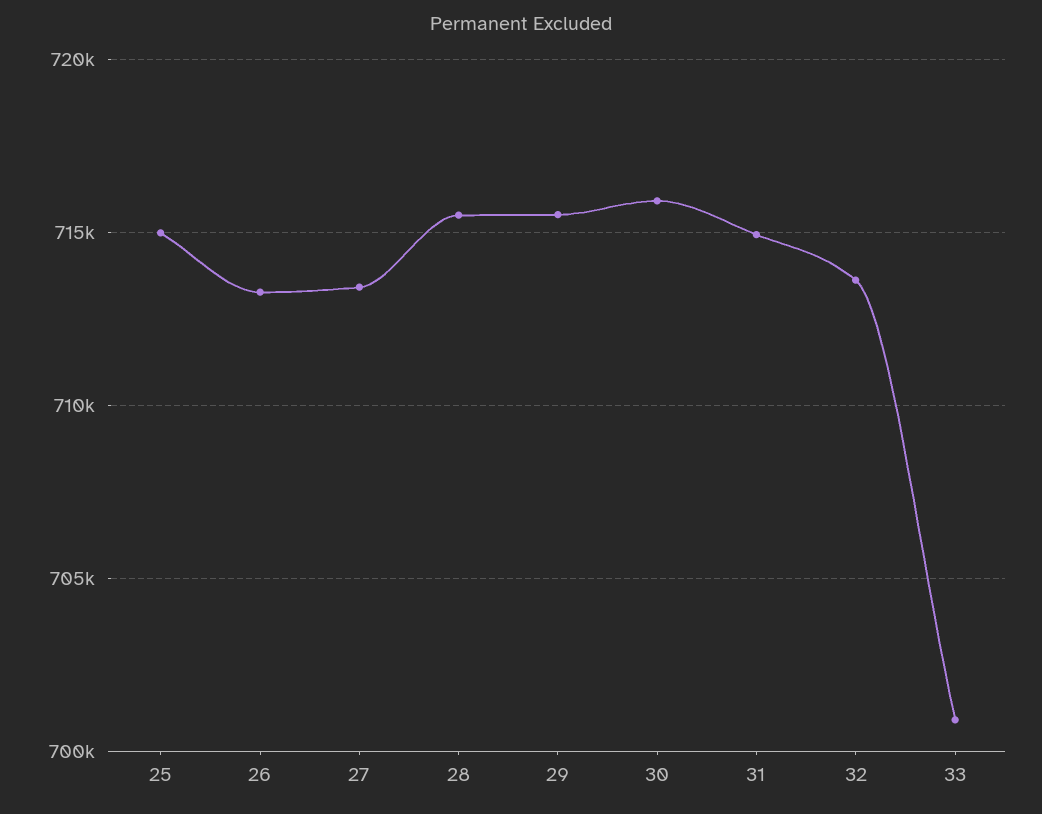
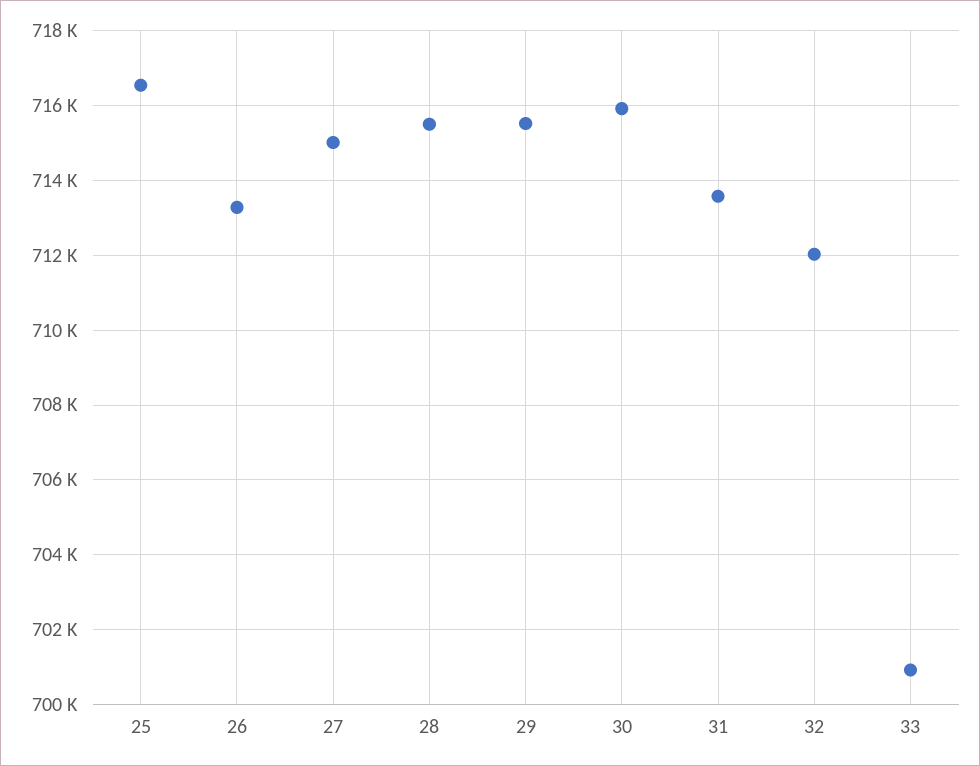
25: 715000 -> 716600
27: 713500 -> 715000
31: 715000 -> 713600
32: 713500 -> 712000

